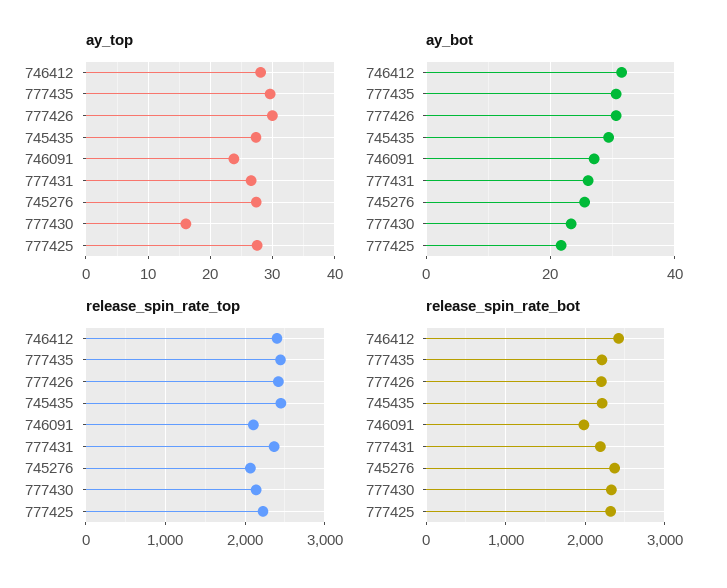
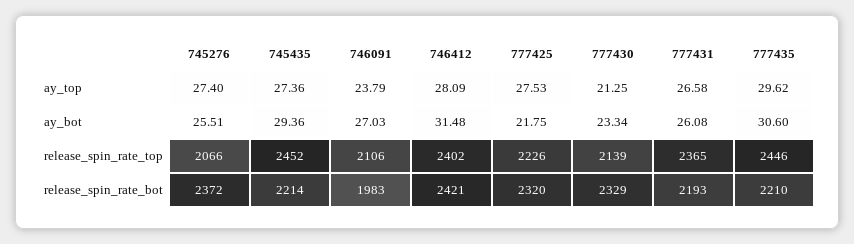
ay_top, 777426: 30 -> none
ay_top, 777430: 16 -> 21.25
ay_bot, 777426: 30 -> none
release_spin_rate_top, 777426: 2400 -> none
release_spin_rate_bot, 777426: 2200 -> none

